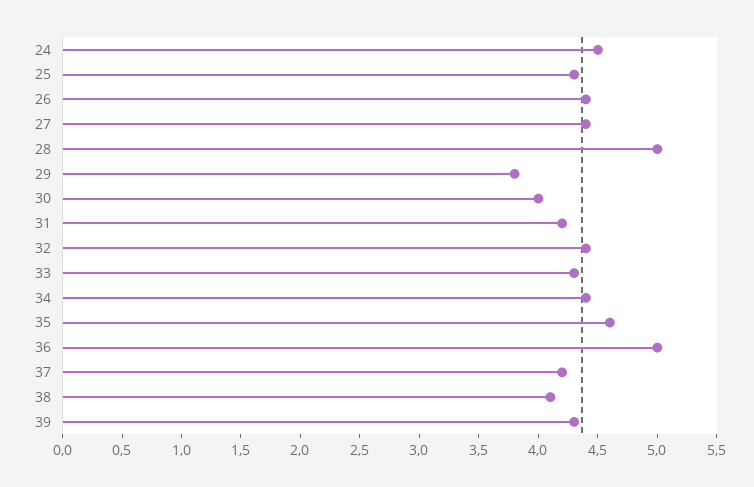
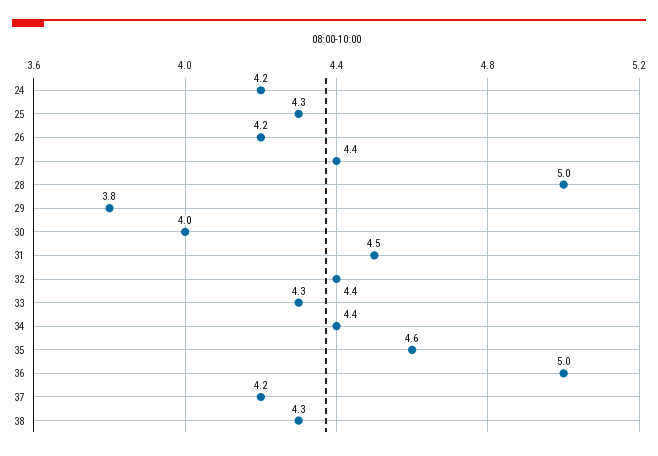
24: 4.5 -> 4.2
26: 4.4 -> 4.2
31: 4.2 -> 4.5
38: 4.1 -> 4.3
39: 4.3 -> none

